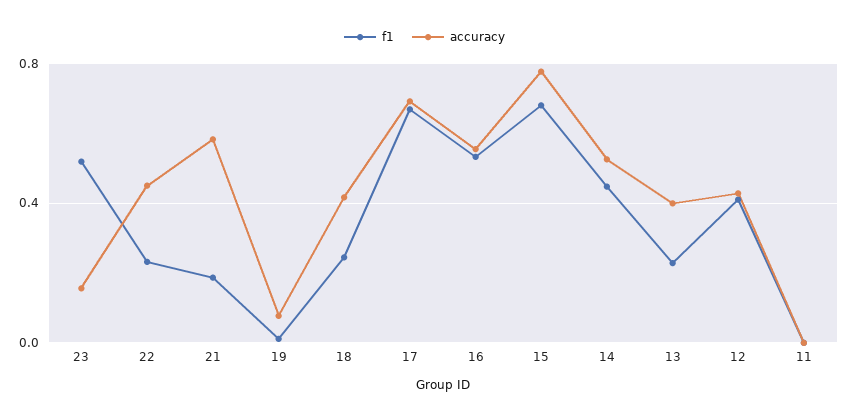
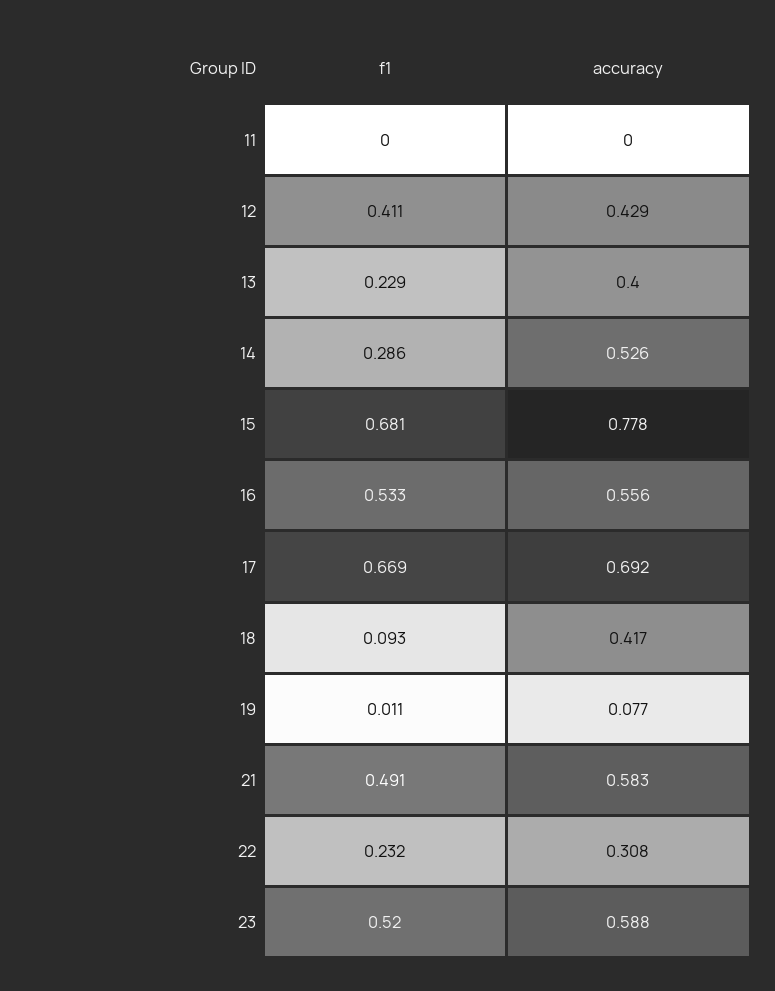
accuracy, 23: 0.15 -> 0.588
accuracy, 22: 0.45 -> 0.308
f1, 21: 0.2 -> 0.491
f1, 18: 0.25 -> 0.093
f1, 14: 0.45 -> 0.286

